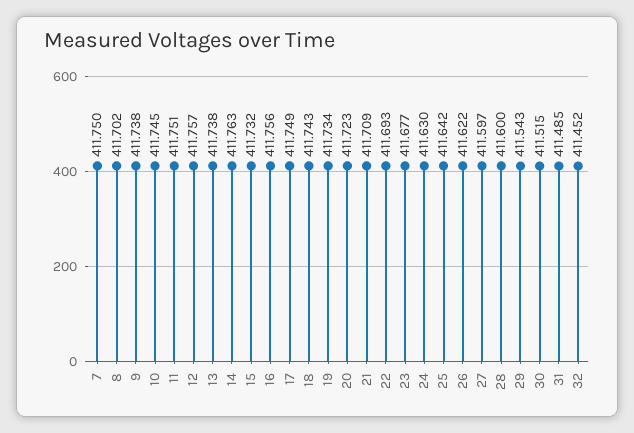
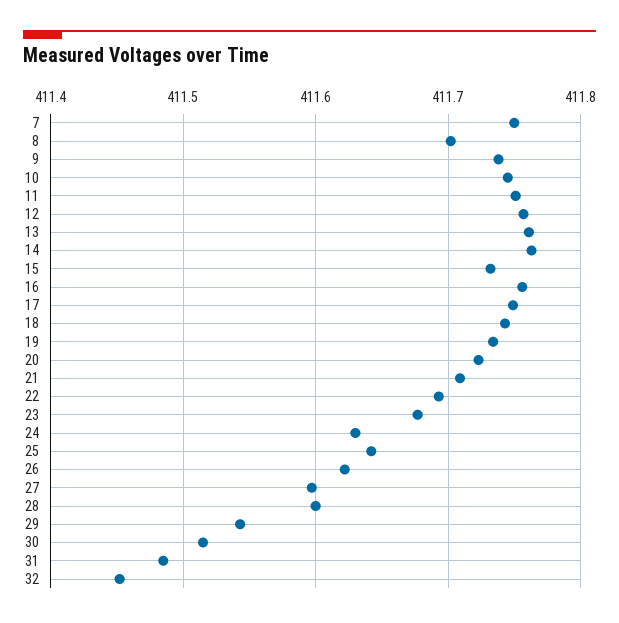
13: 411.738 -> 411.76

